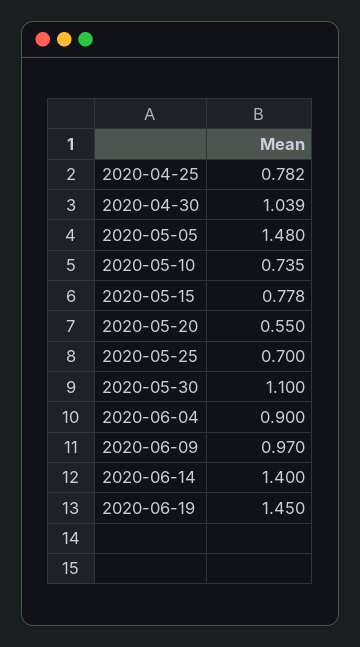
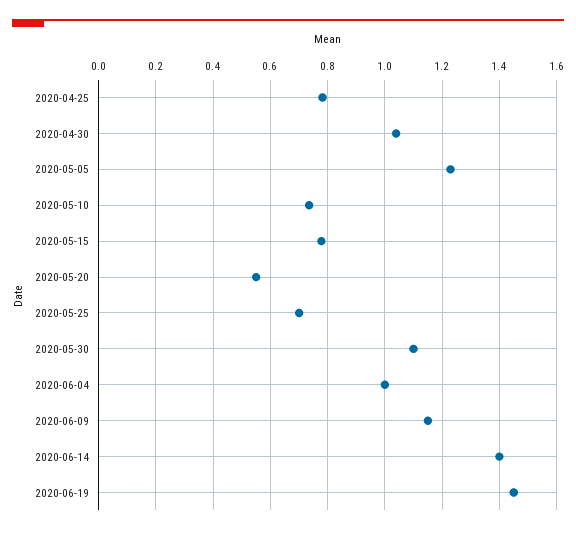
2020-05-05: 1.48 -> 1.225
2020-06-04: 0.9 -> 1
2020-06-09: 0.97 -> 1.15

